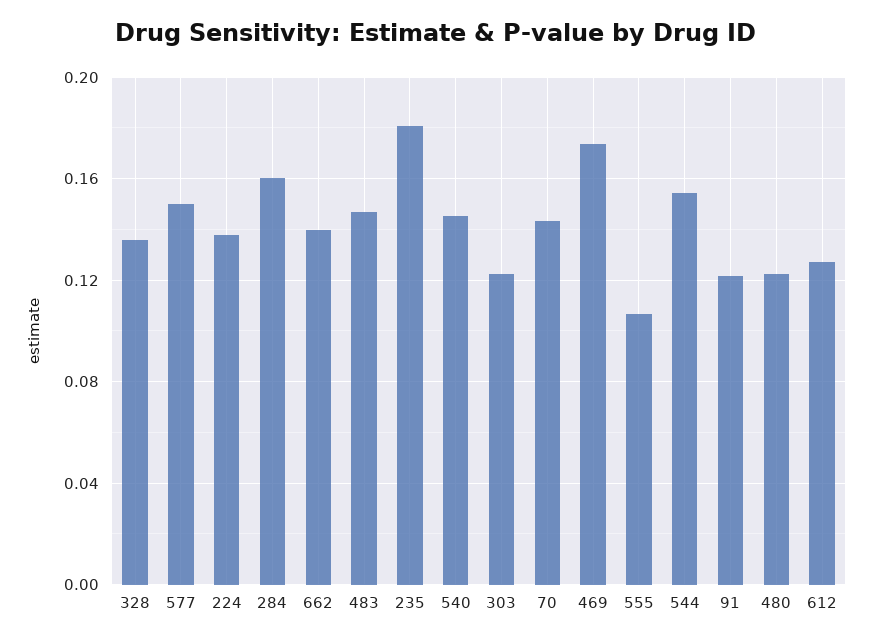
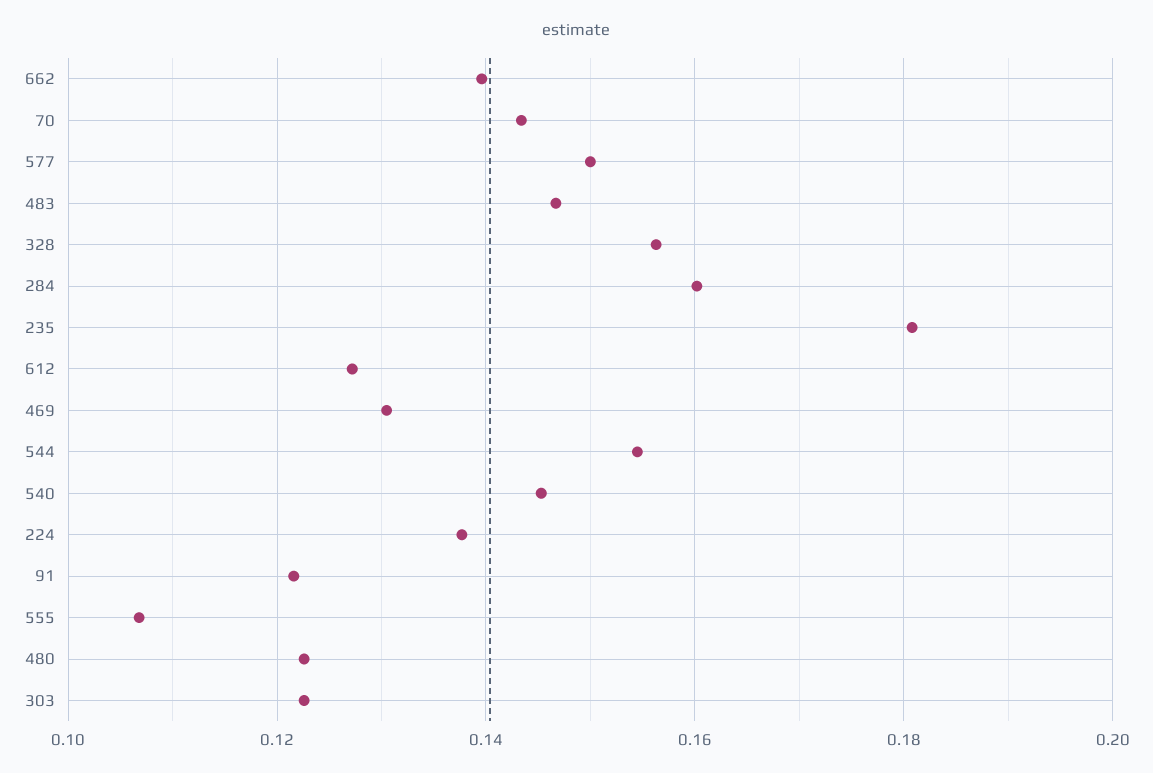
328: 0.135 -> 0.156
469: 0.175 -> 0.13

